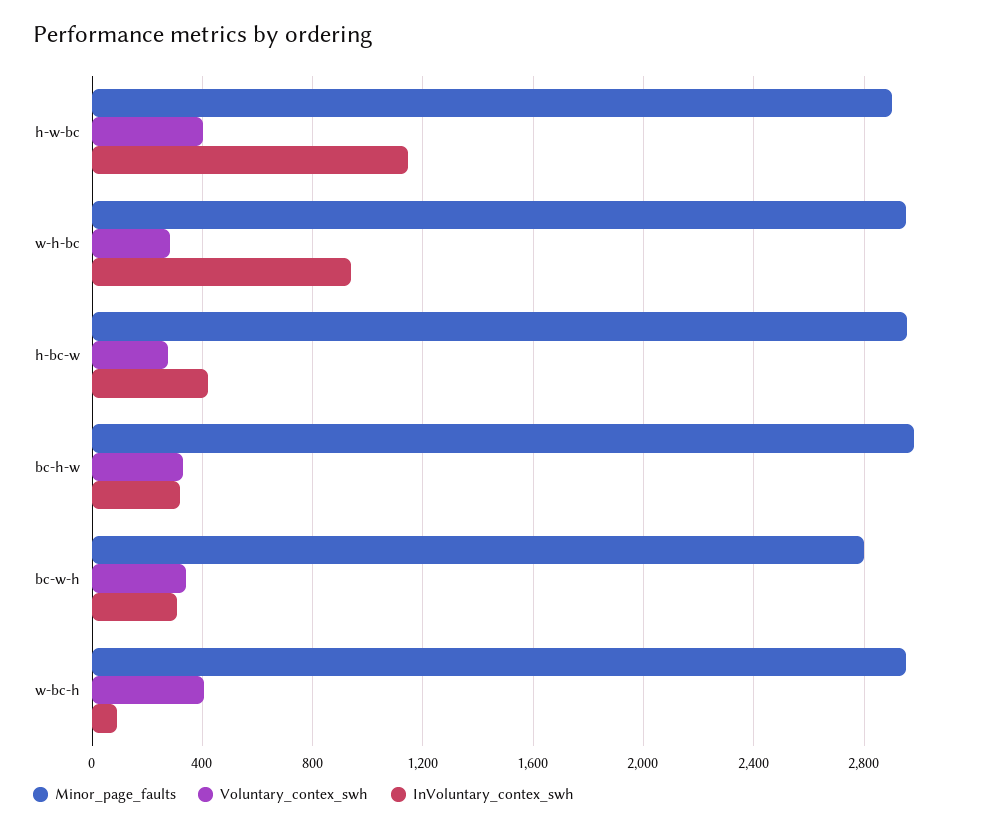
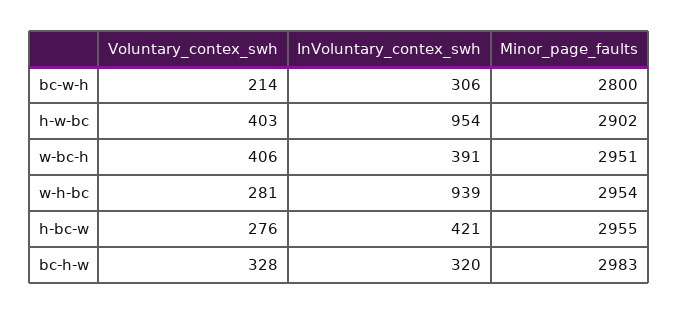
InVoluntary_contex_swh, h-w-bc: 1150 -> 954
Voluntary_contex_swh, bc-w-h: 350 -> 214
InVoluntary_contex_swh, w-bc-h: 100 -> 391

